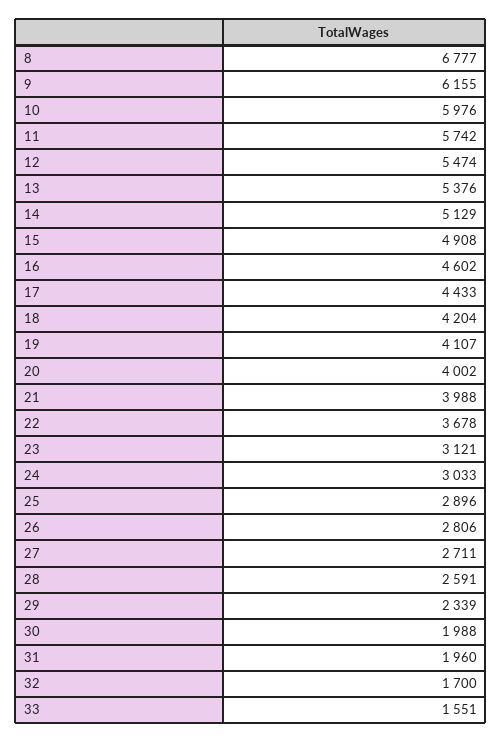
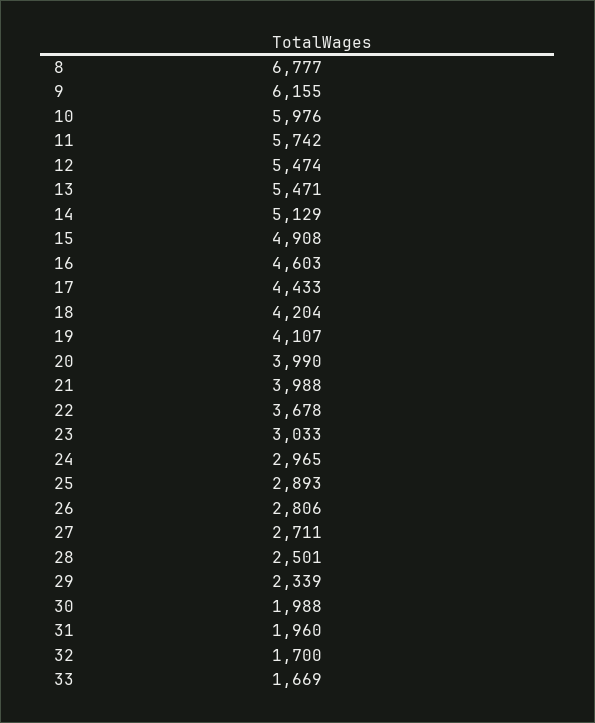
13: 5376 -> 5471
16: 4602 -> 4603
20: 4002 -> 3990
23: 3121 -> 3033
24: 3033 -> 2965
25: 2896 -> 2893
28: 2591 -> 2501
33: 1551 -> 1669

